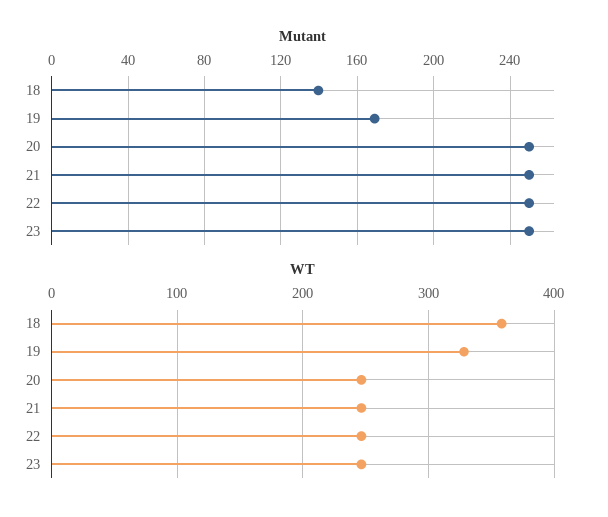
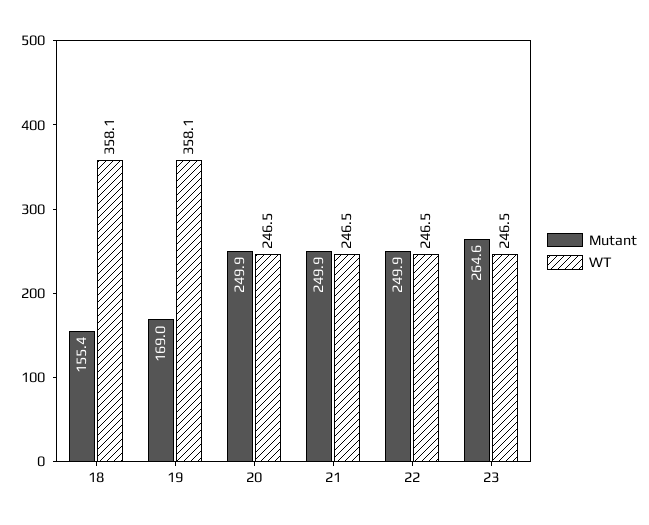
Mutant, 18: 140 -> 155.4
Mutant, 23: 250 -> 264.6
WT, 19: 330 -> 358.1

